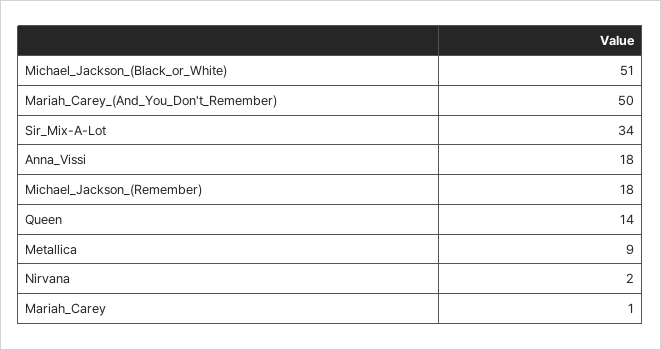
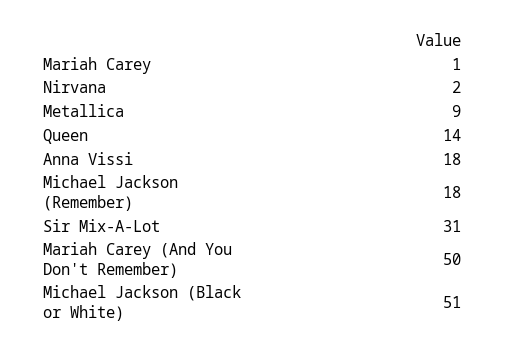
Sir_Mix-A-Lot: 34 -> 31

